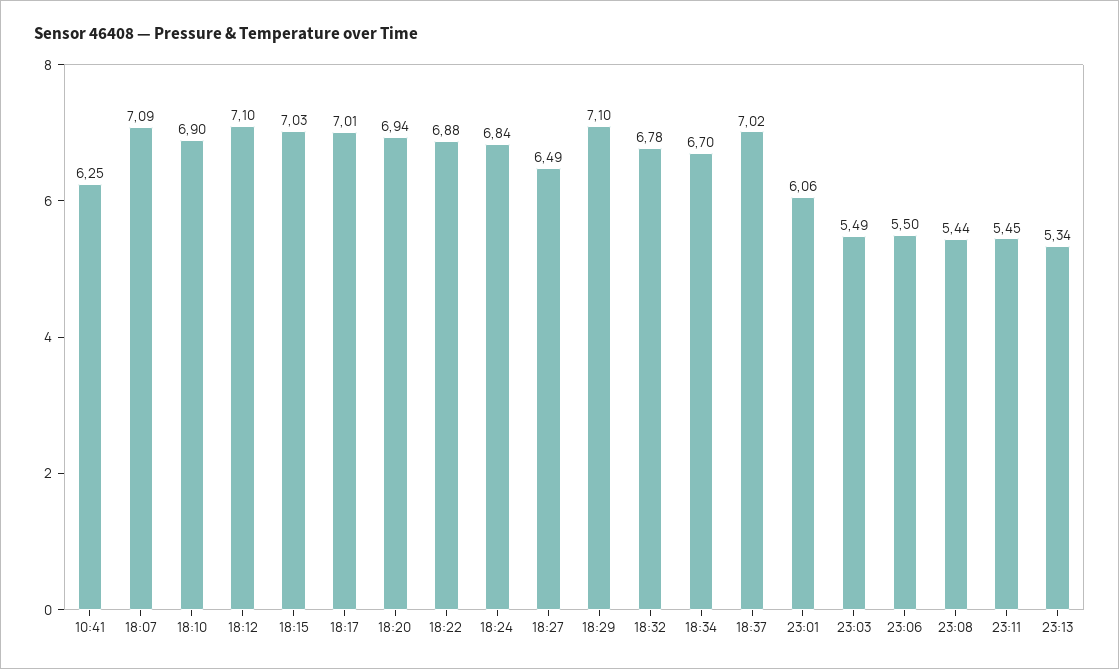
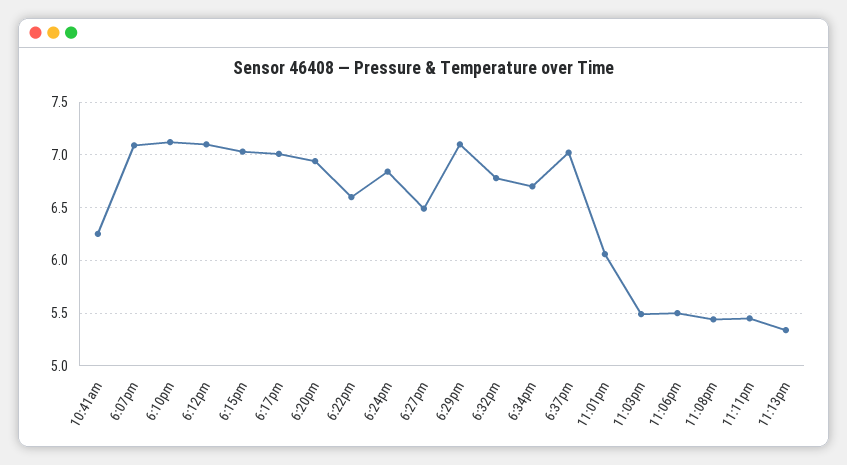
18:10: 6.9 -> 7.1
18:22: 6.88 -> 6.6

